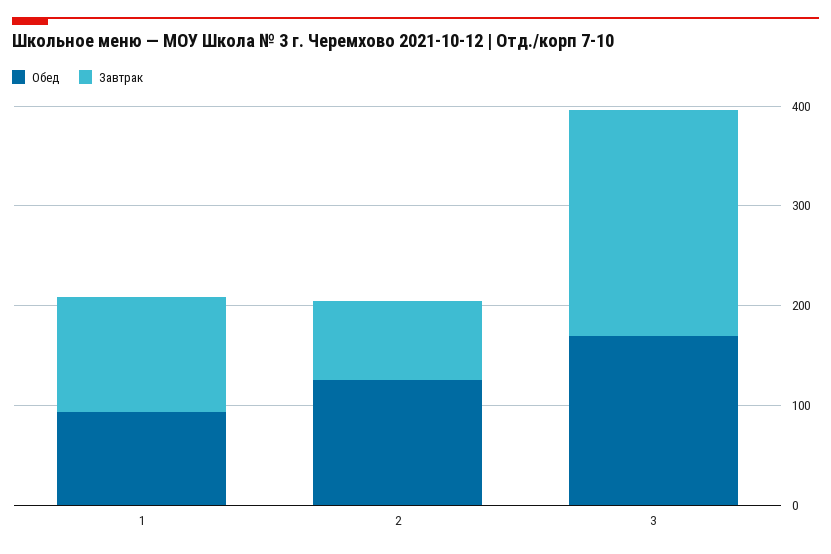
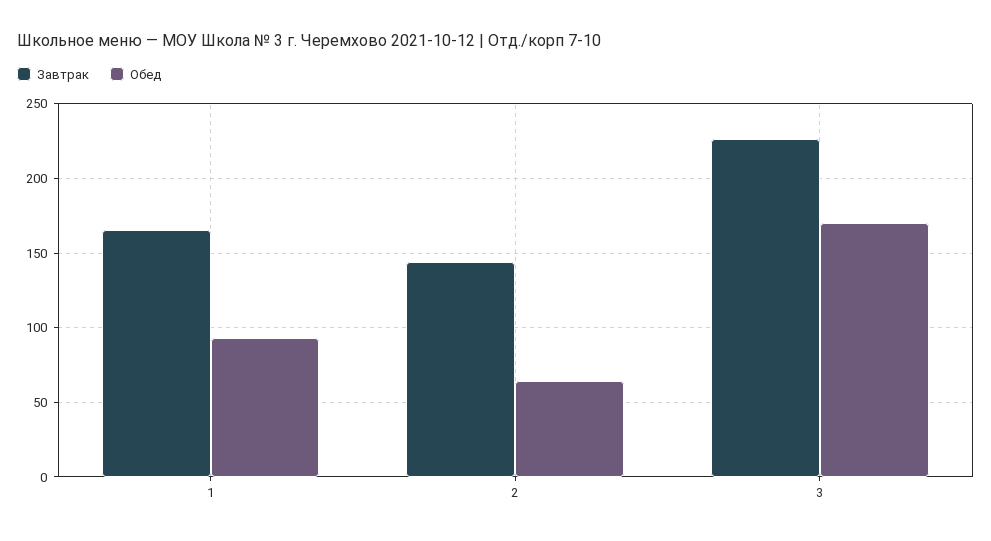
Завтрак, 1: 120 -> 165
Обед, 2: 120 -> 65
Завтрак, 2: 80 -> 145

